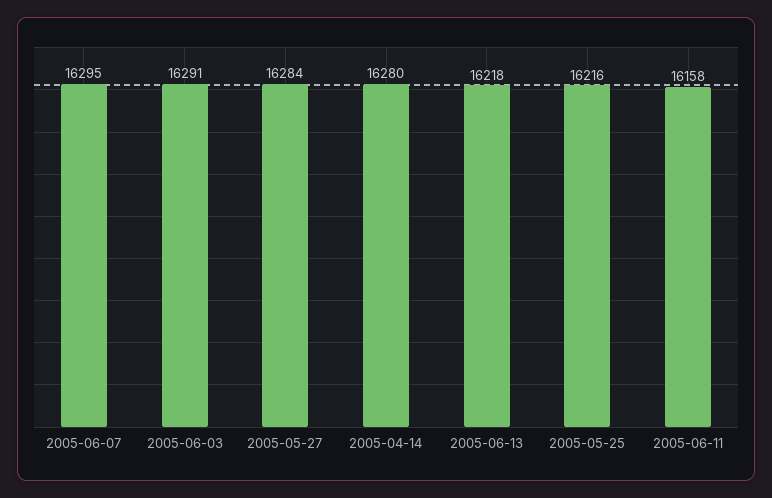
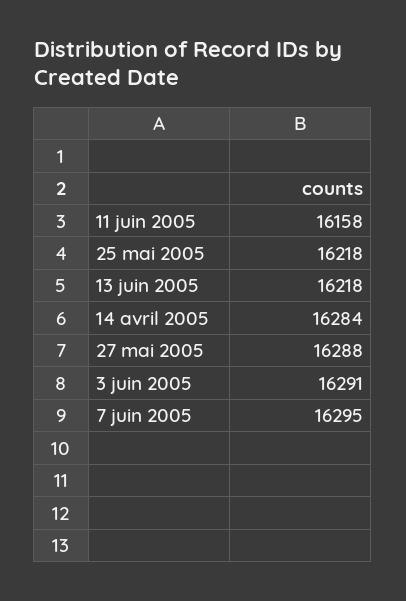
2005-05-27: 16284 -> 16288
2005-04-14: 16280 -> 16284
2005-05-25: 16216 -> 16218

